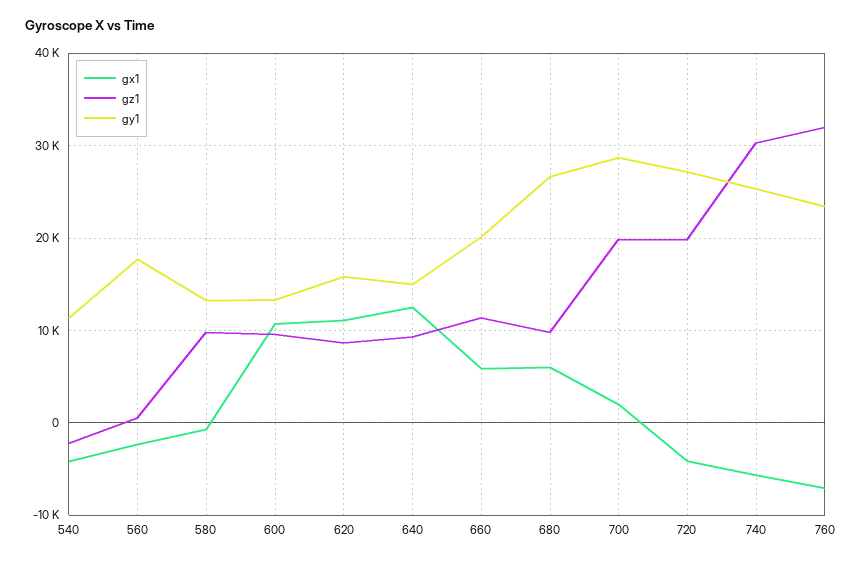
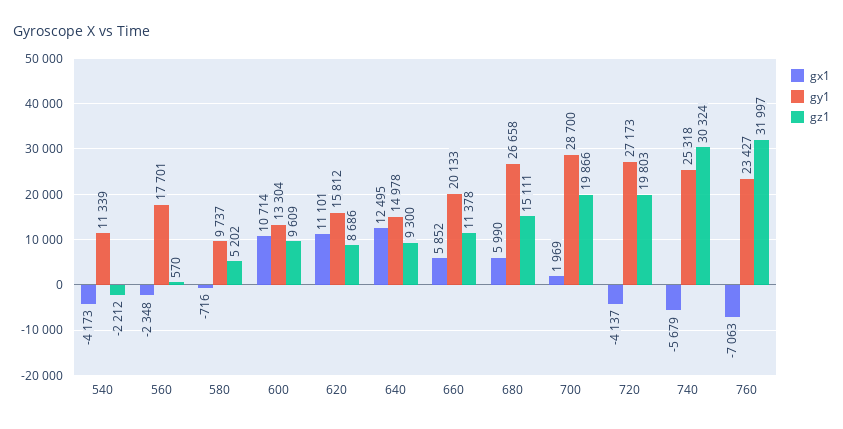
gz1, 580: 10000 -> 5202
gy1, 580: 13000 -> 9737
gz1, 680: 10000 -> 15111

